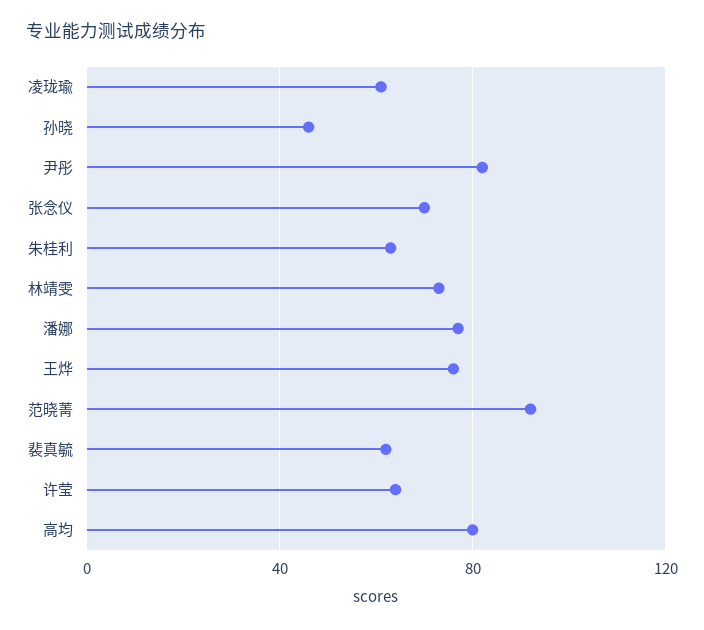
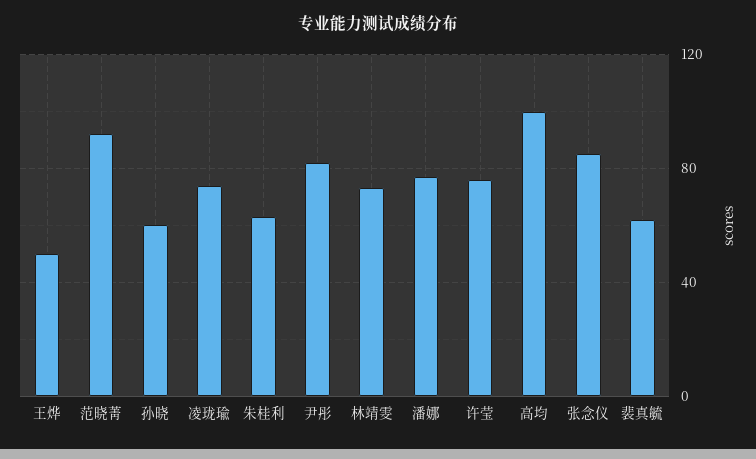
凌珑瑜: 60 -> 75
孙晓: 45 -> 60
张念仪: 70 -> 85
王烨: 75 -> 50
许莹: 65 -> 75
高均: 80 -> 100

